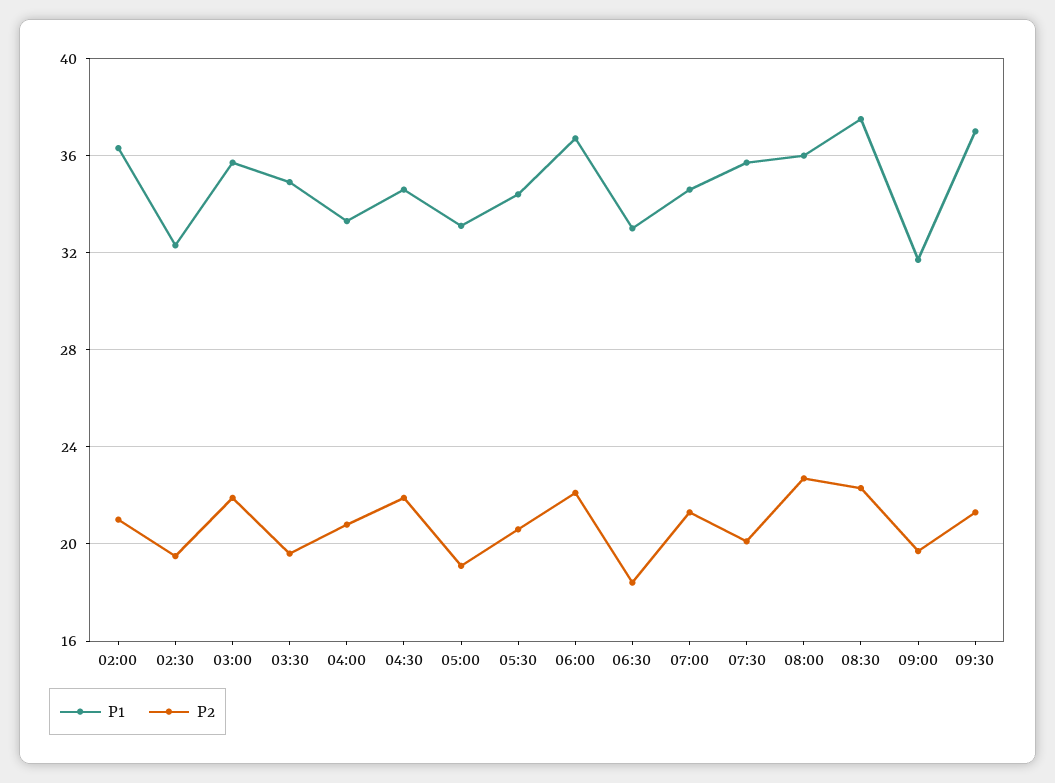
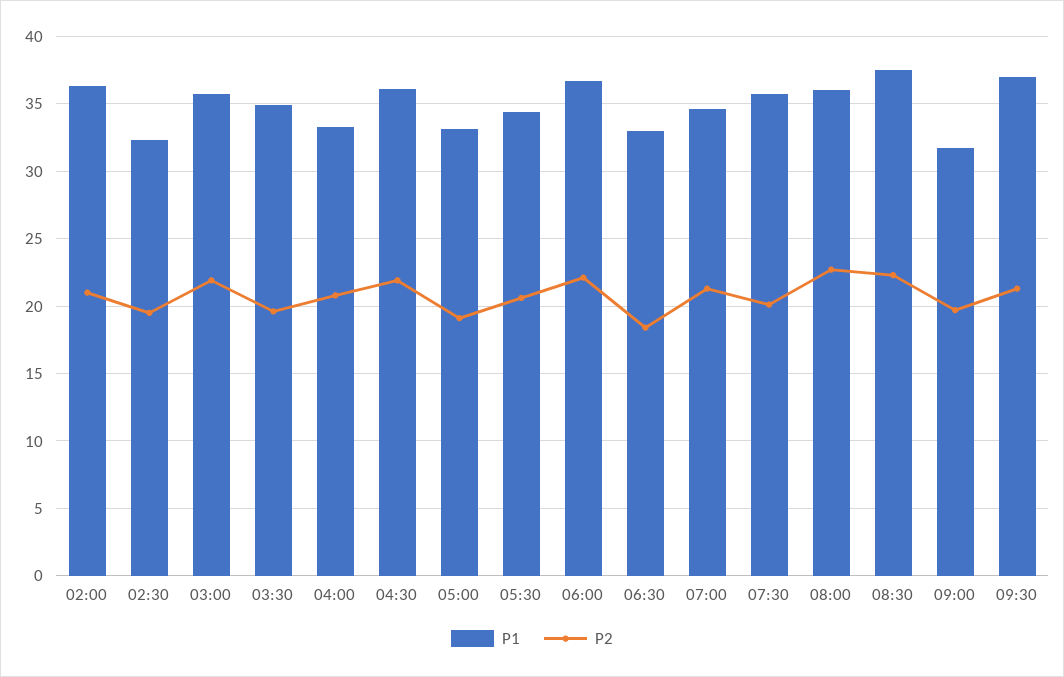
P1, 04:30: 34.5 -> 36

